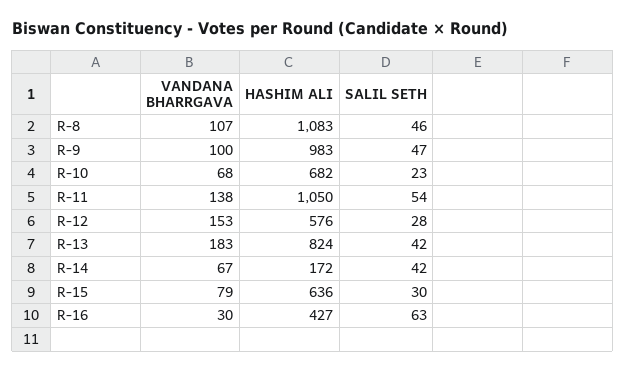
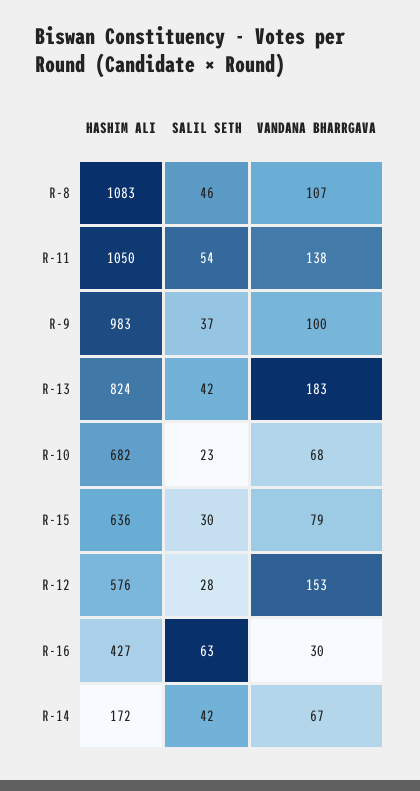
SALIL SETH, R-9: 47 -> 37

